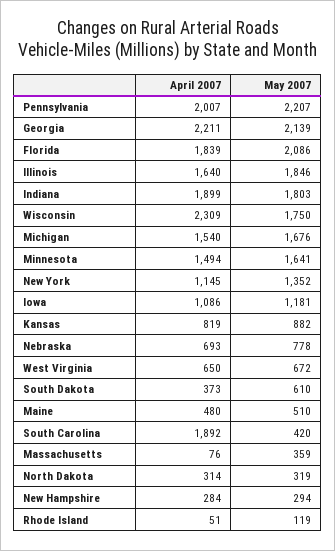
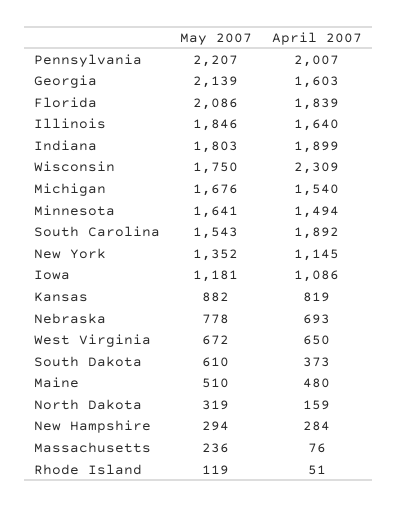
April 2007, Georgia: 2211 -> 1603
May 2007, South Carolina: 420 -> 1543
May 2007, Massachusetts: 359 -> 236
April 2007, North Dakota: 314 -> 159

